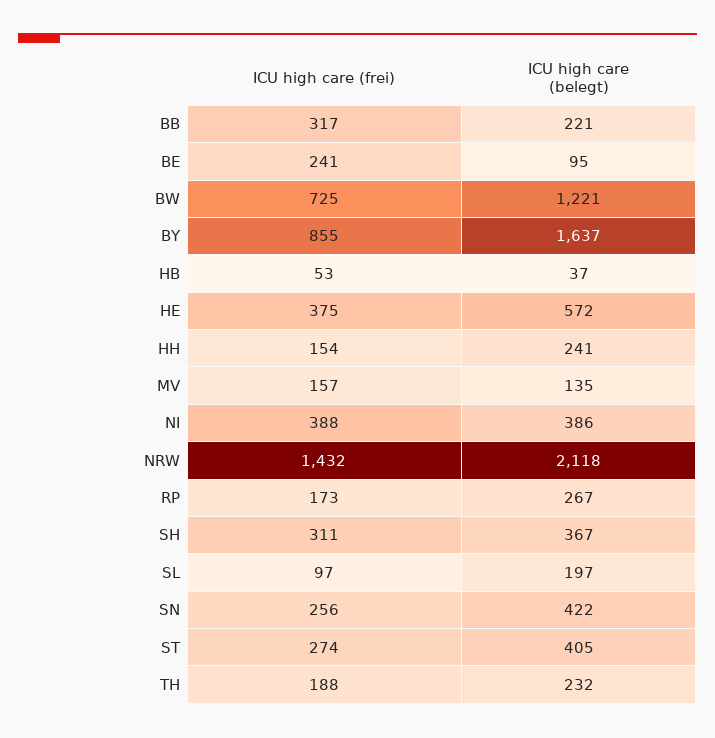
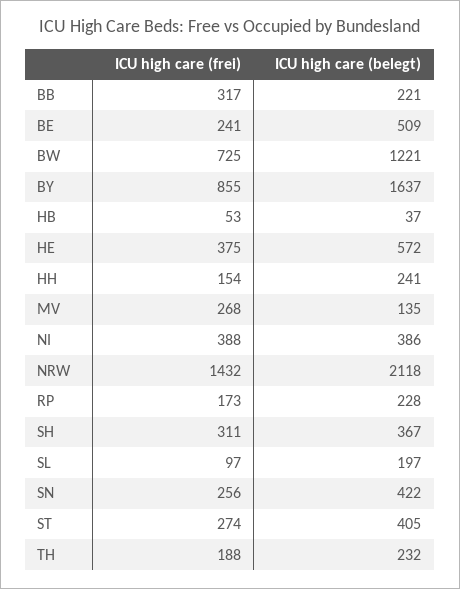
ICU high care (belegt), BE: 95 -> 509
ICU high care (frei), MV: 157 -> 268
ICU high care (belegt), RP: 267 -> 228

